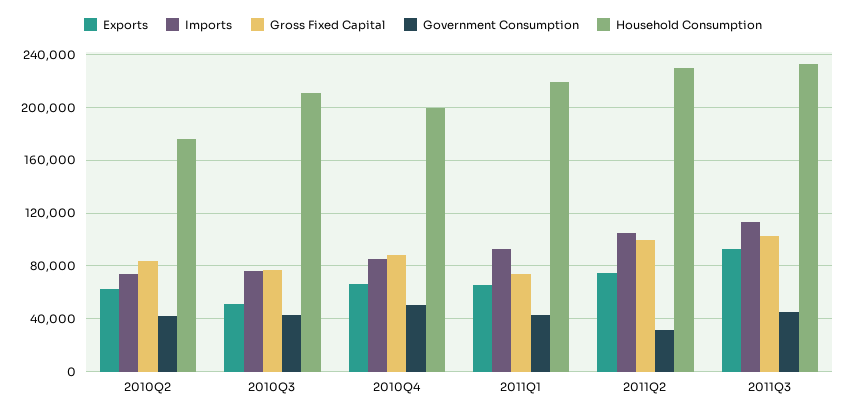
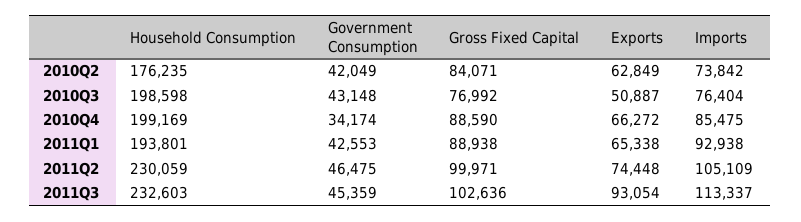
Household Consumption, 2010Q3: 210000 -> 198598
Government Consumption, 2010Q4: 50000 -> 34174
Gross Fixed Capital, 2011Q1: 75000 -> 88938
Household Consumption, 2011Q1: 220000 -> 193801
Government Consumption, 2011Q2: 30000 -> 46475

